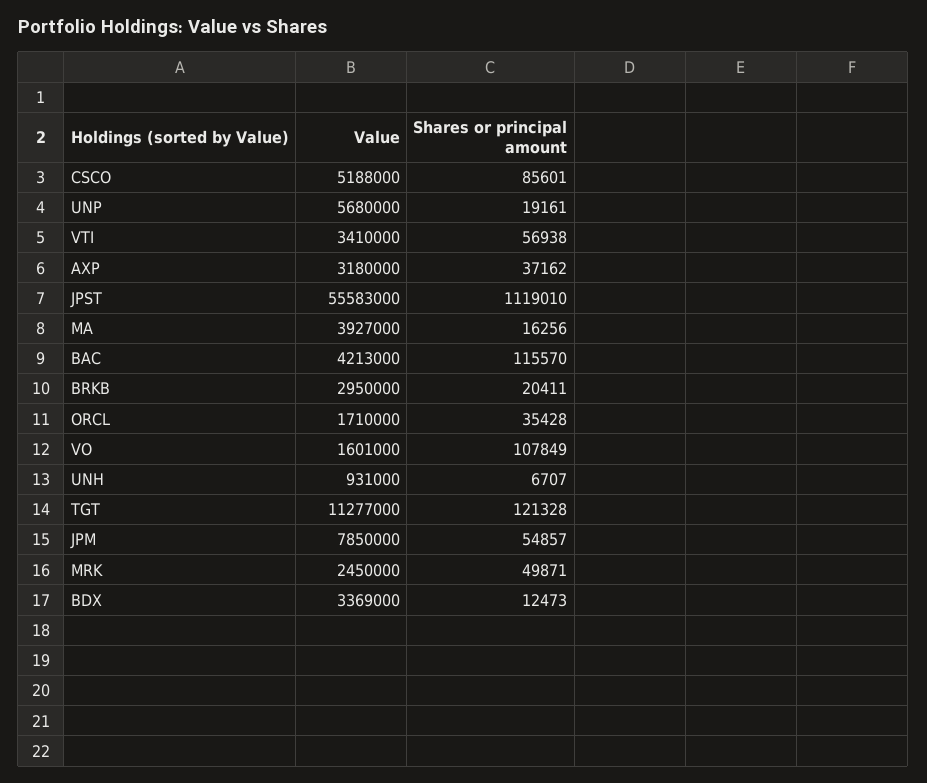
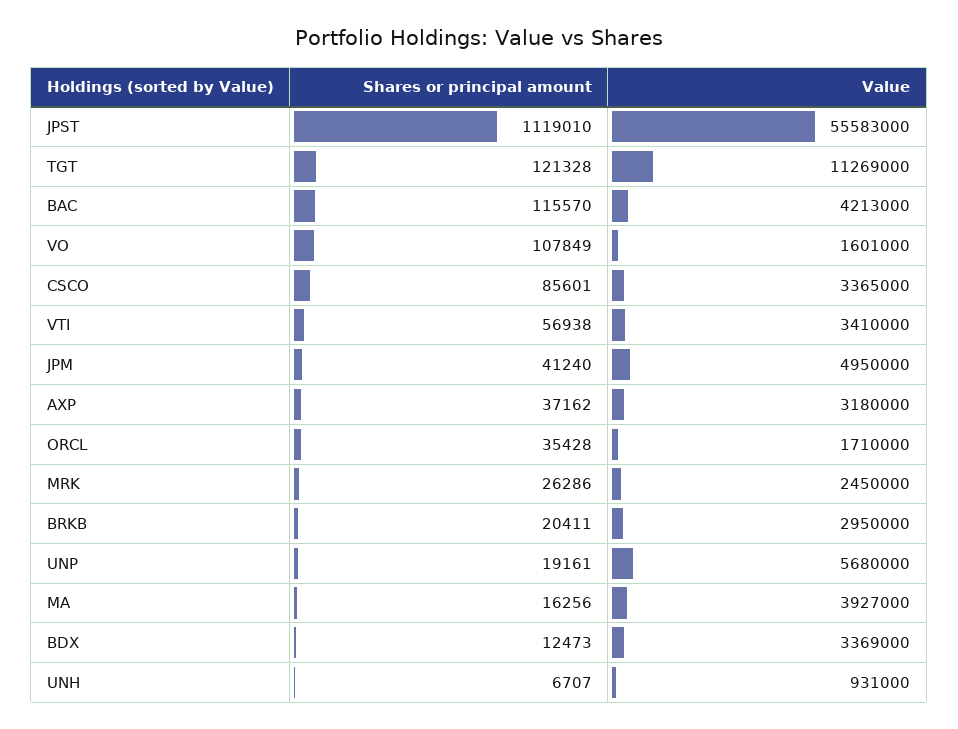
Value, CSCO: 5188000 -> 3365000
Value, TGT: 11277000 -> 11269000
Value, JPM: 7850000 -> 4950000
Shares or principal amount, JPM: 54857 -> 41240
Shares or principal amount, MRK: 49871 -> 26286

